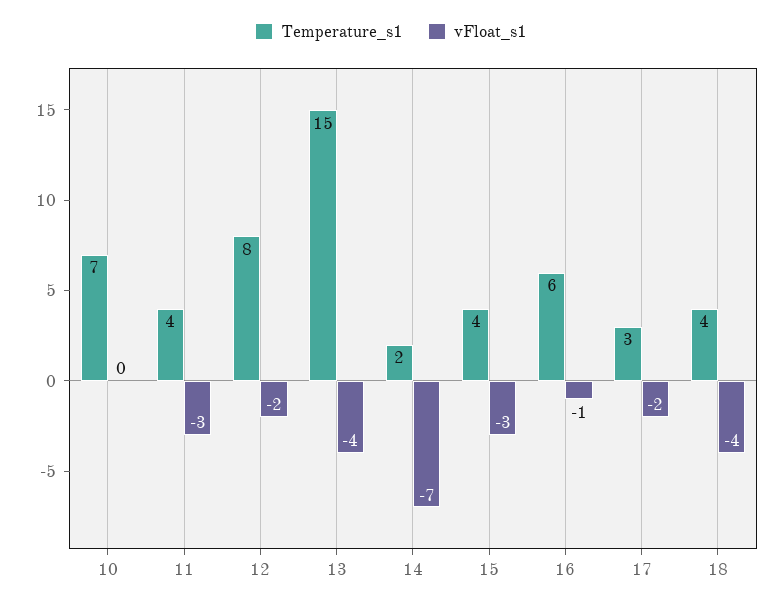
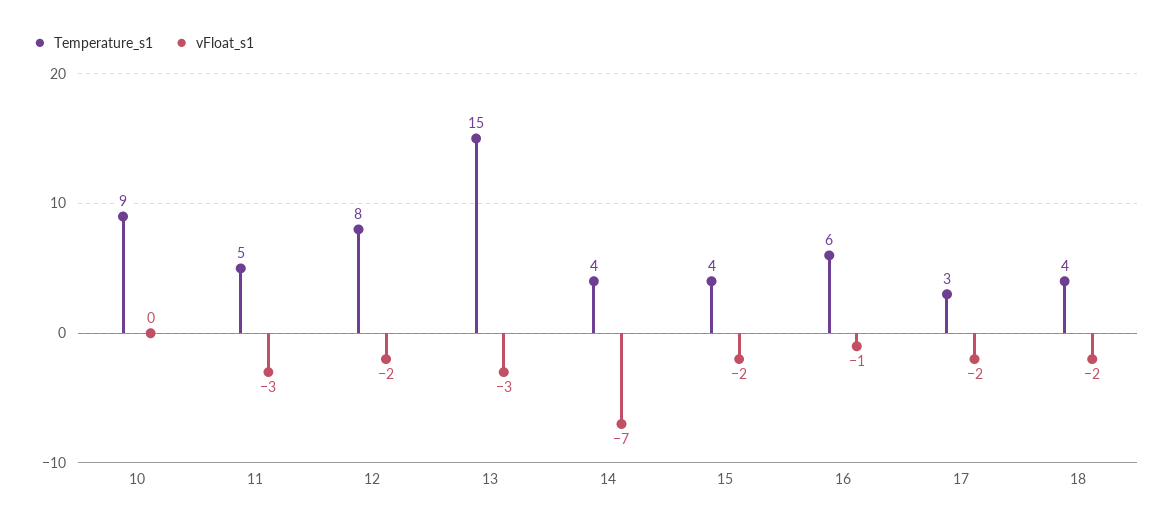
Temperature_s1, 10: 7 -> 9
Temperature_s1, 11: 4 -> 5
vFloat_s1, 13: -4 -> -3
Temperature_s1, 14: 2 -> 4
vFloat_s1, 15: -3 -> -2
vFloat_s1, 18: -4 -> -2

